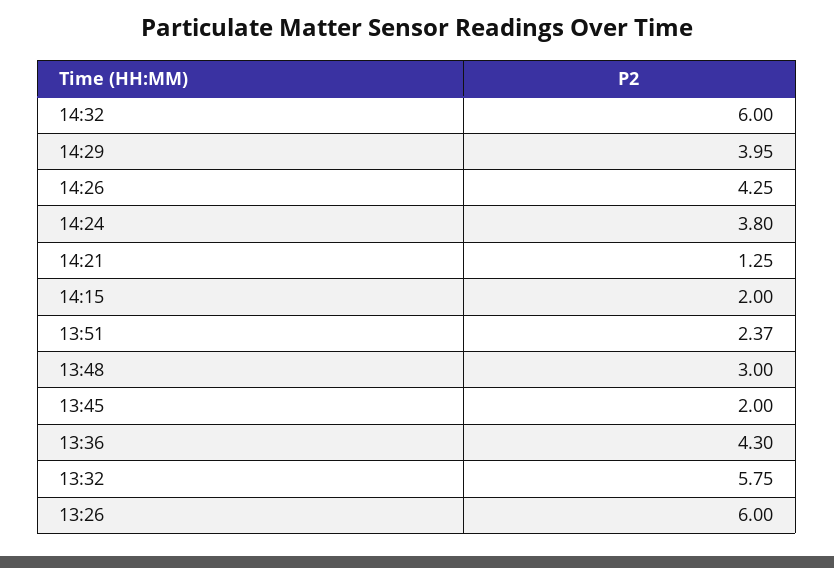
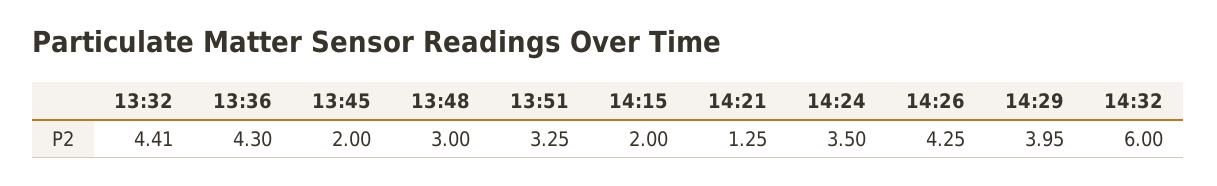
14:24: 3.8 -> 3.5
13:51: 2.37 -> 3.25
13:32: 5.75 -> 4.41
13:26: 6 -> none

